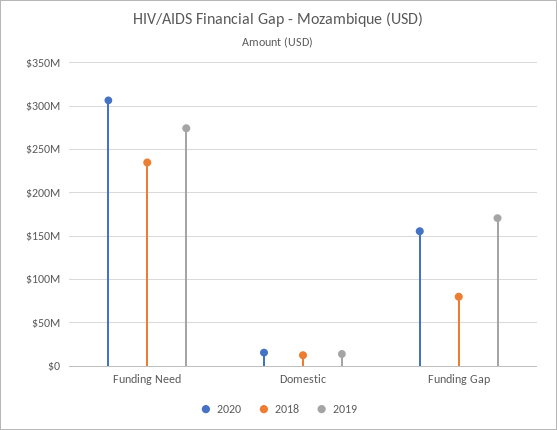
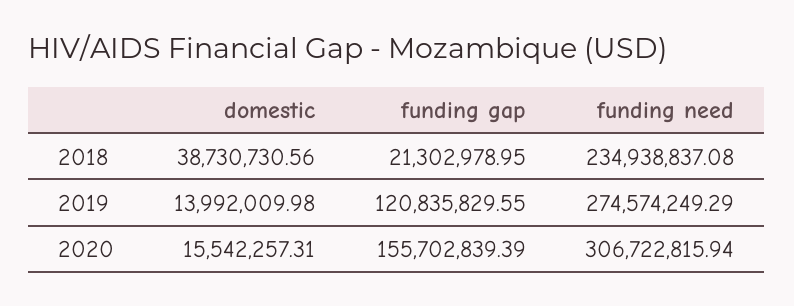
2018, Domestic: 10000000 -> 38730730.56
2018, Funding Gap: 80000000 -> 21302978.95
2019, Funding Gap: 170000000 -> 120835829.55

